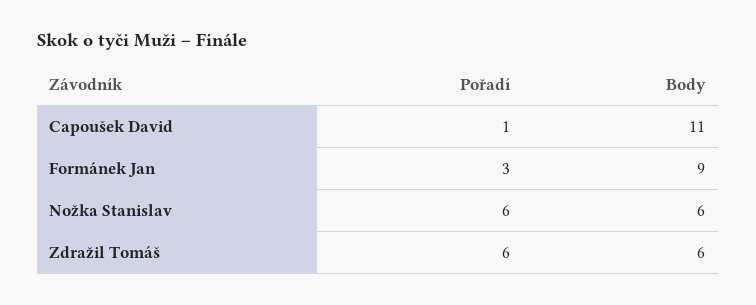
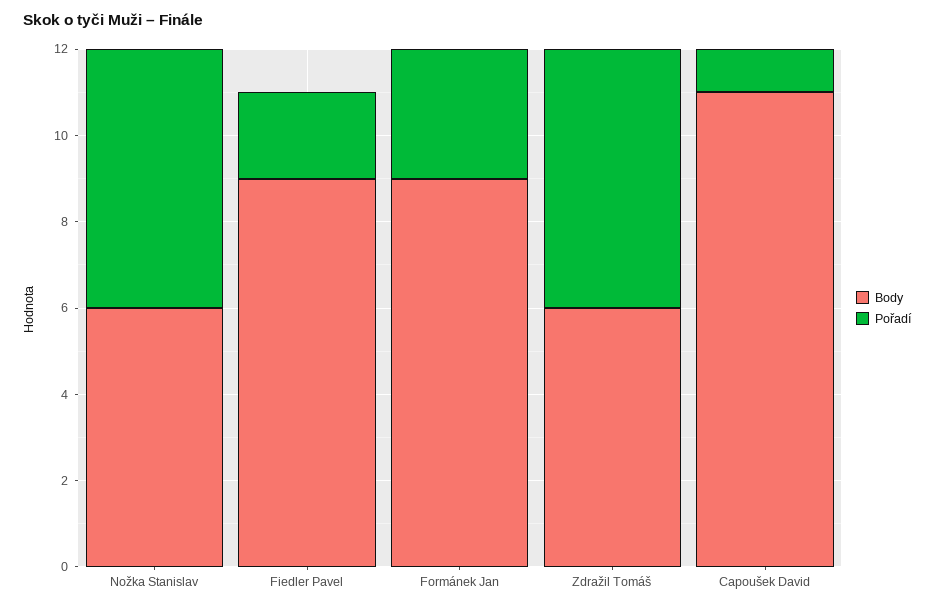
Body, Fiedler Pavel: none -> 9
Pořadí, Fiedler Pavel: none -> 2

